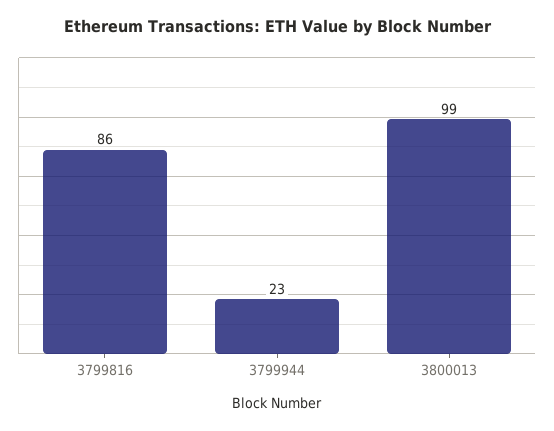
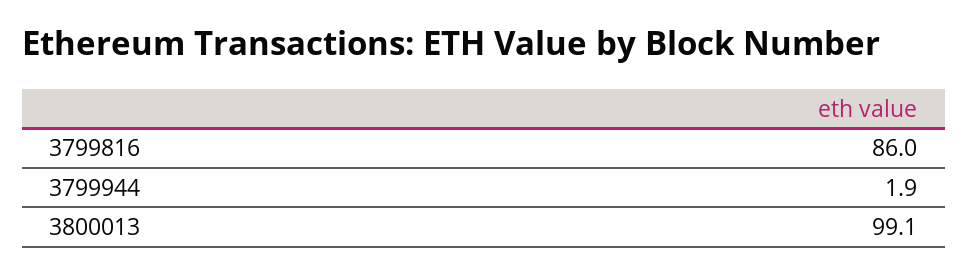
3799944: 23 -> 1.9

